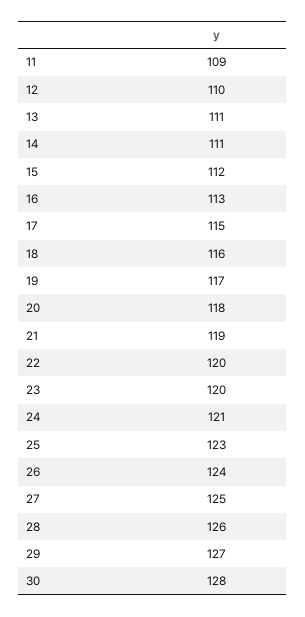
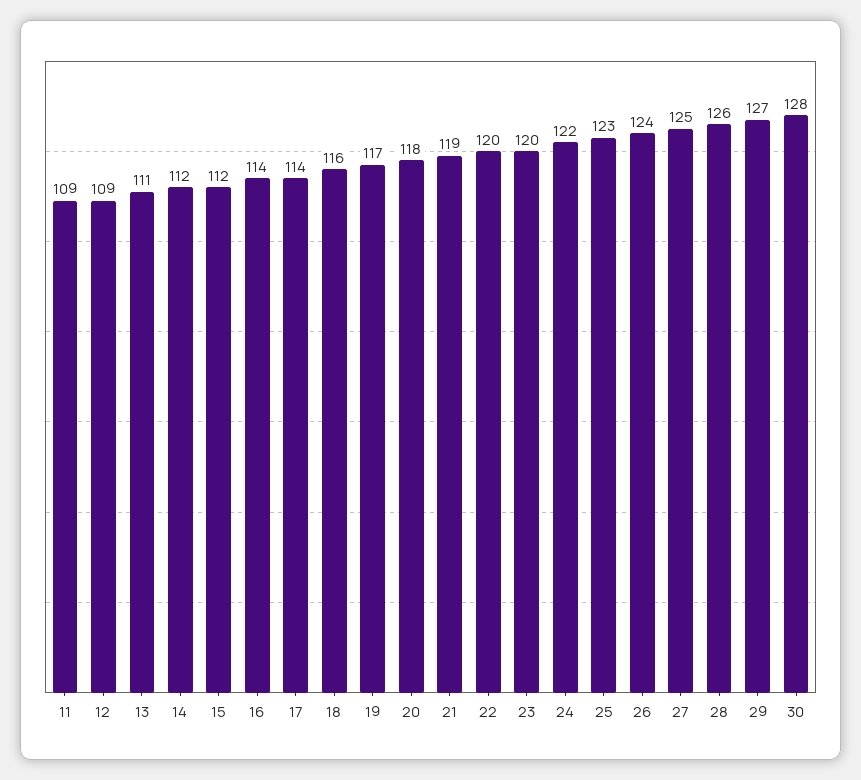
12: 110 -> 109
14: 111 -> 112
16: 113 -> 114
17: 115 -> 114
24: 121 -> 122

